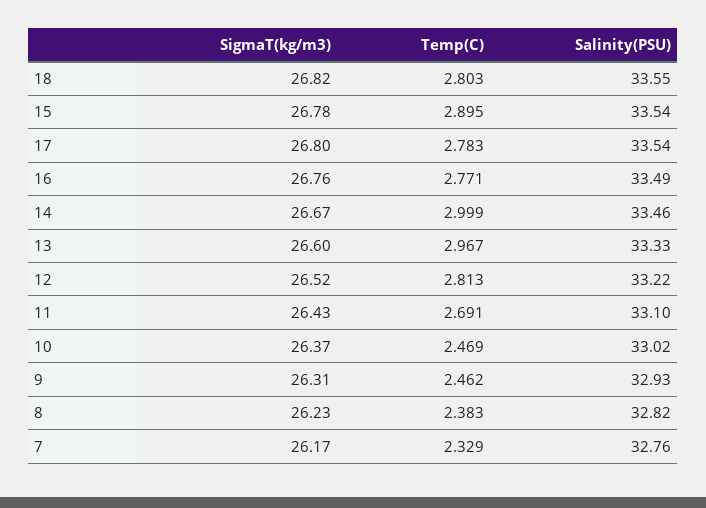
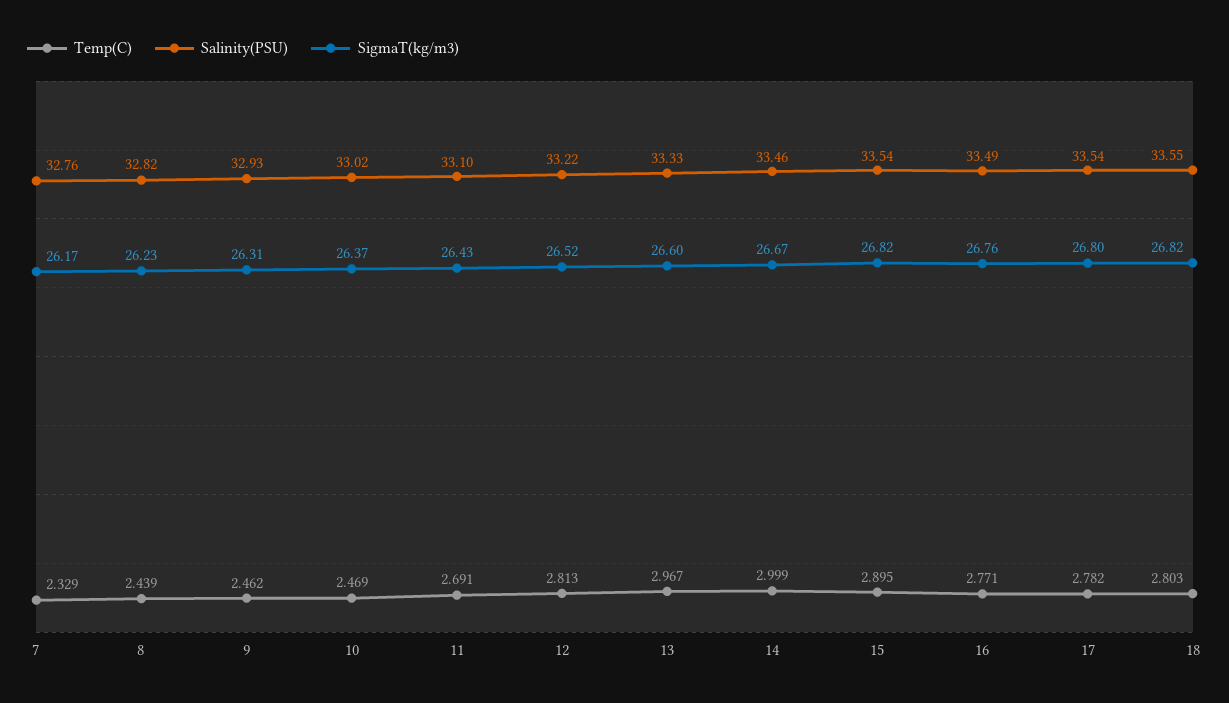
SigmaT(kg/m3), 15: 26.78 -> 26.82
Temp(C), 17: 2.783 -> 2.782
Temp(C), 8: 2.383 -> 2.439

